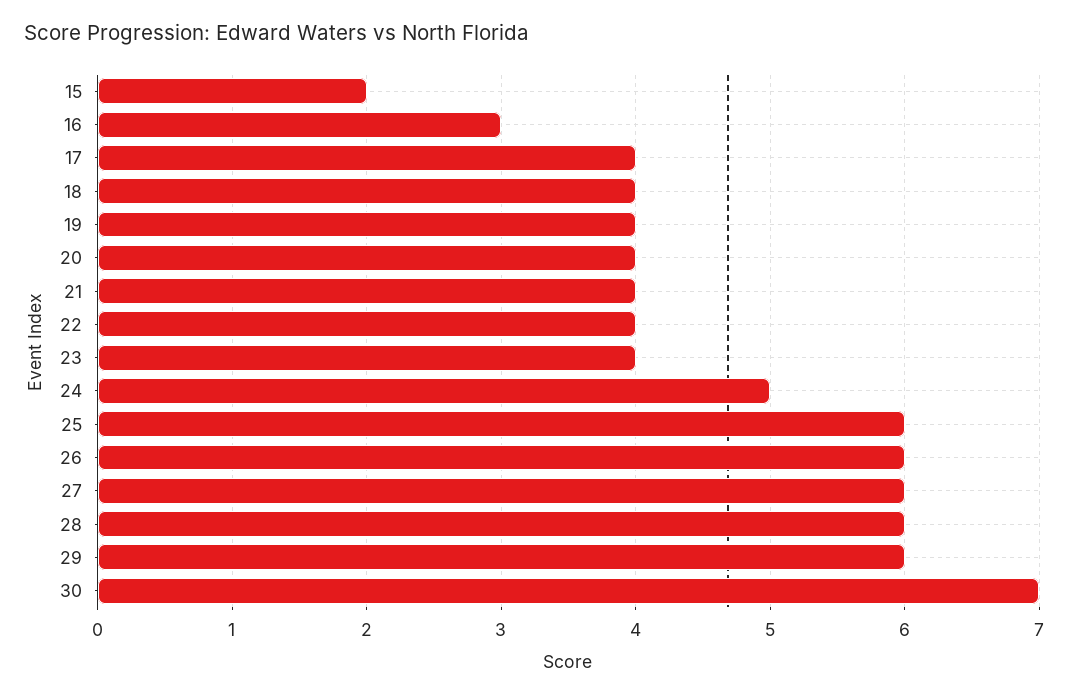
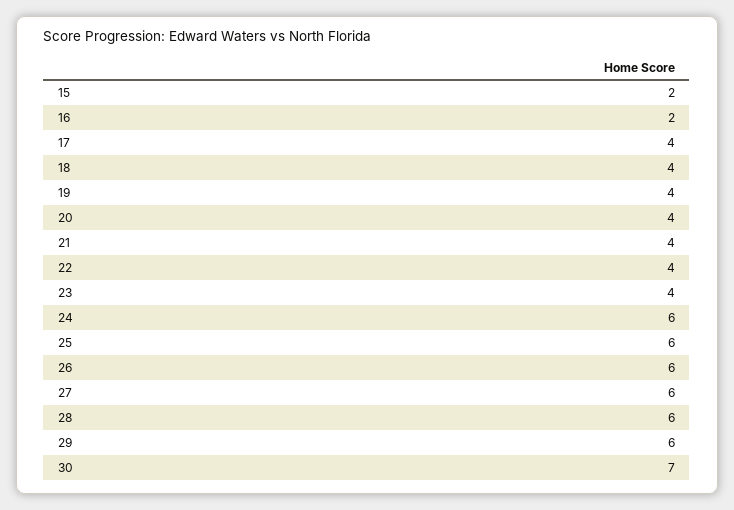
16: 3 -> 2
24: 5 -> 6

